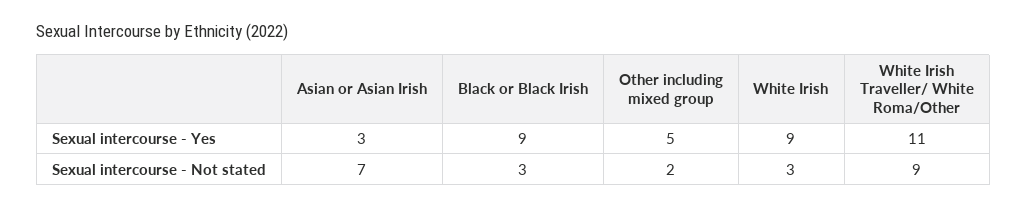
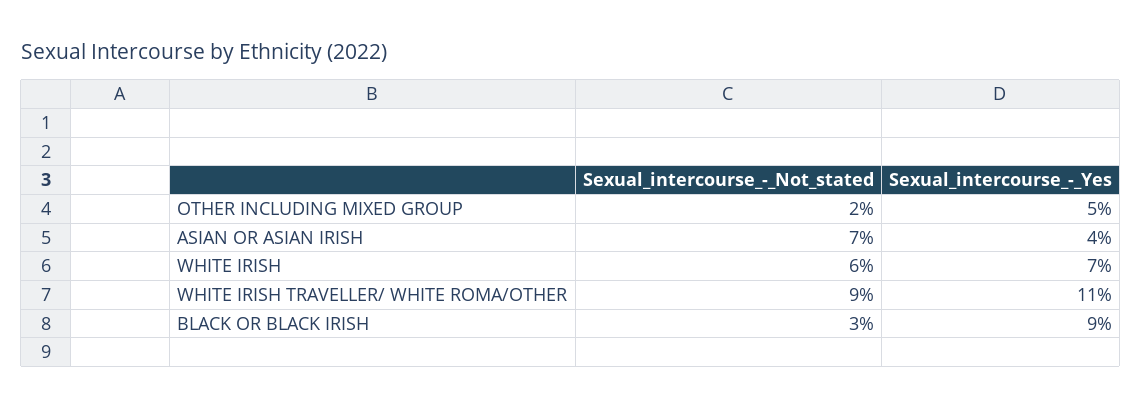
Asian or Asian Irish, Sexual intercourse - Yes: 3 -> 4
White Irish, Sexual intercourse - Yes: 9 -> 7
White Irish, Sexual intercourse - Not stated: 3 -> 6

